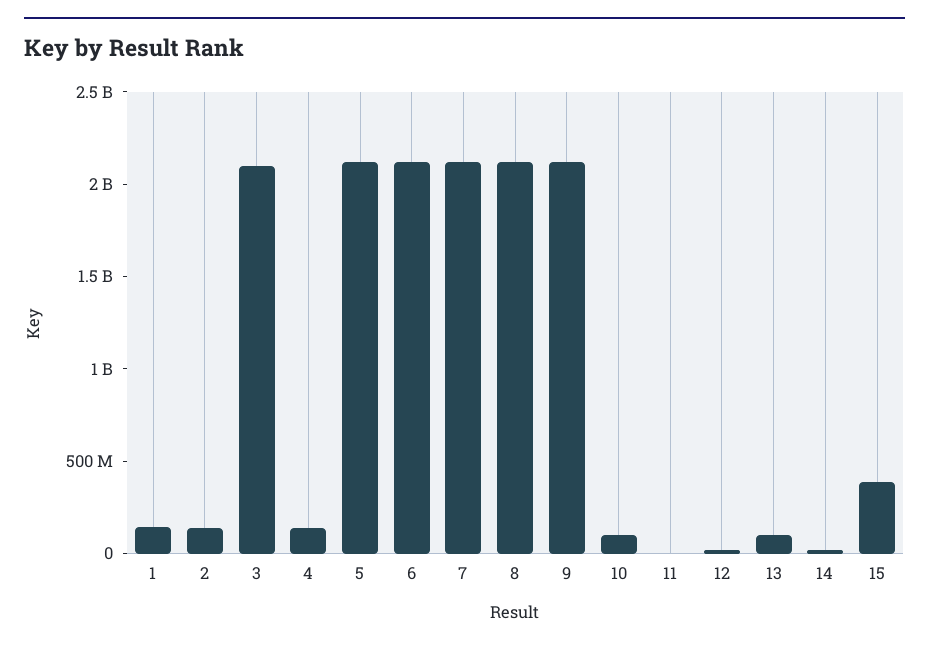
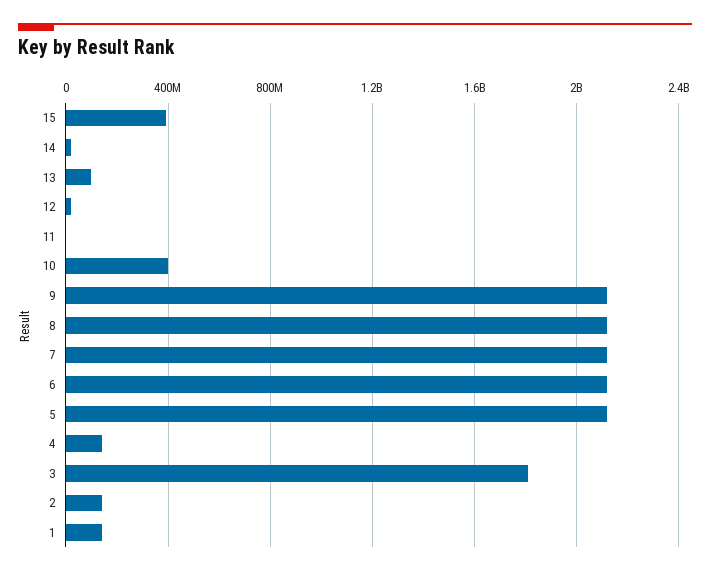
3: 2100000000 -> 1800000000
10: 100000000 -> 400000000

